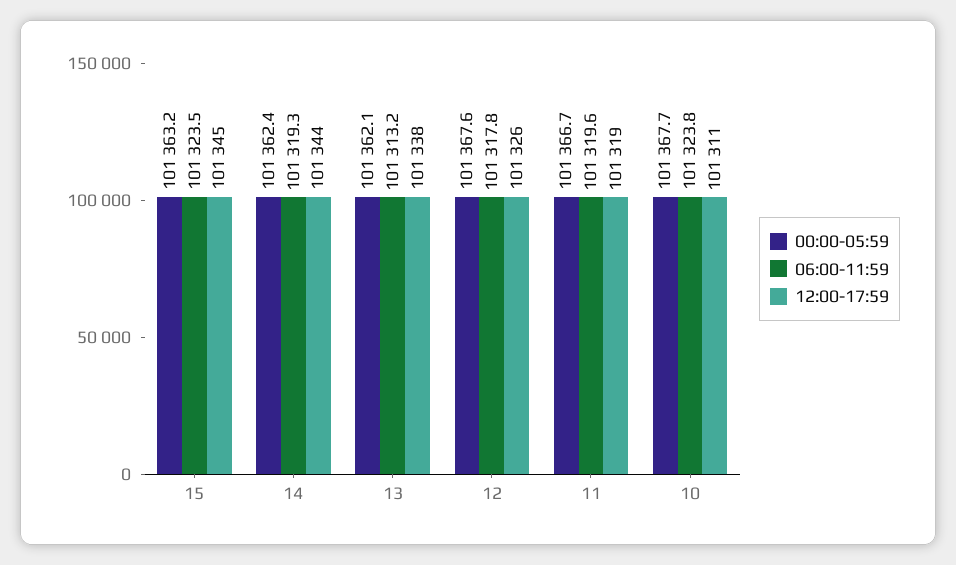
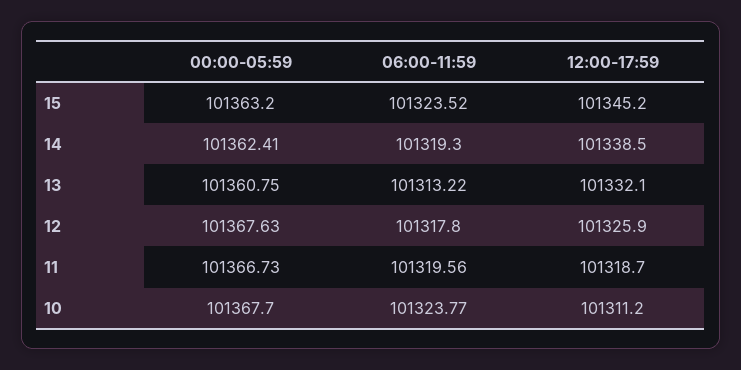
12:00-17:59, 14: 101344 -> 101338.5
00:00-05:59, 13: 101362.1 -> 101360.75
12:00-17:59, 13: 101338 -> 101332.1

